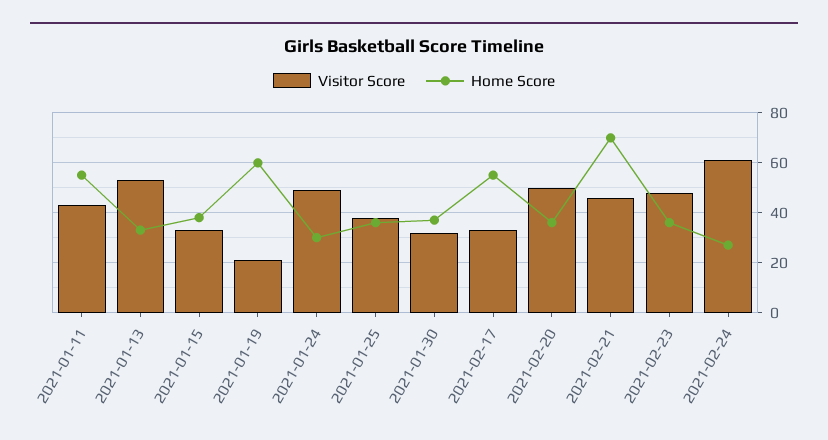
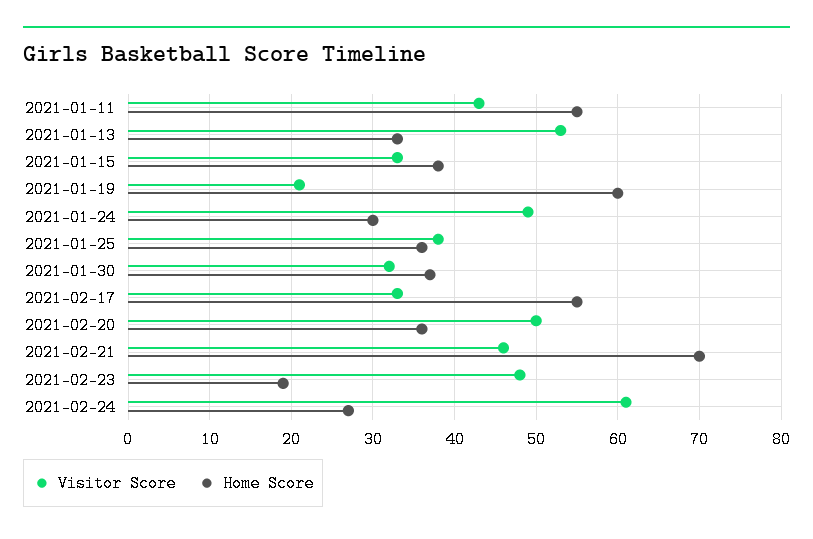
Home Score, 2021-02-23: 35 -> 19

